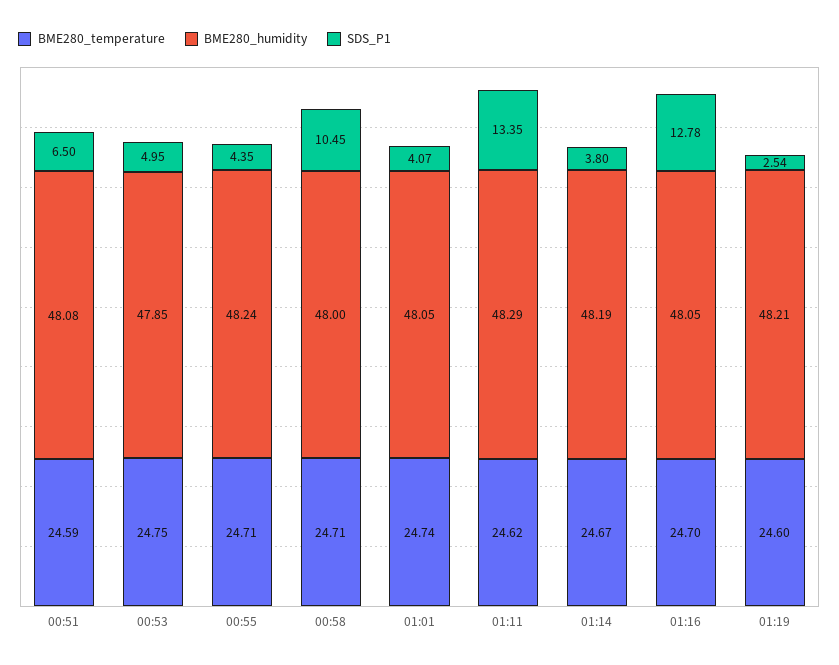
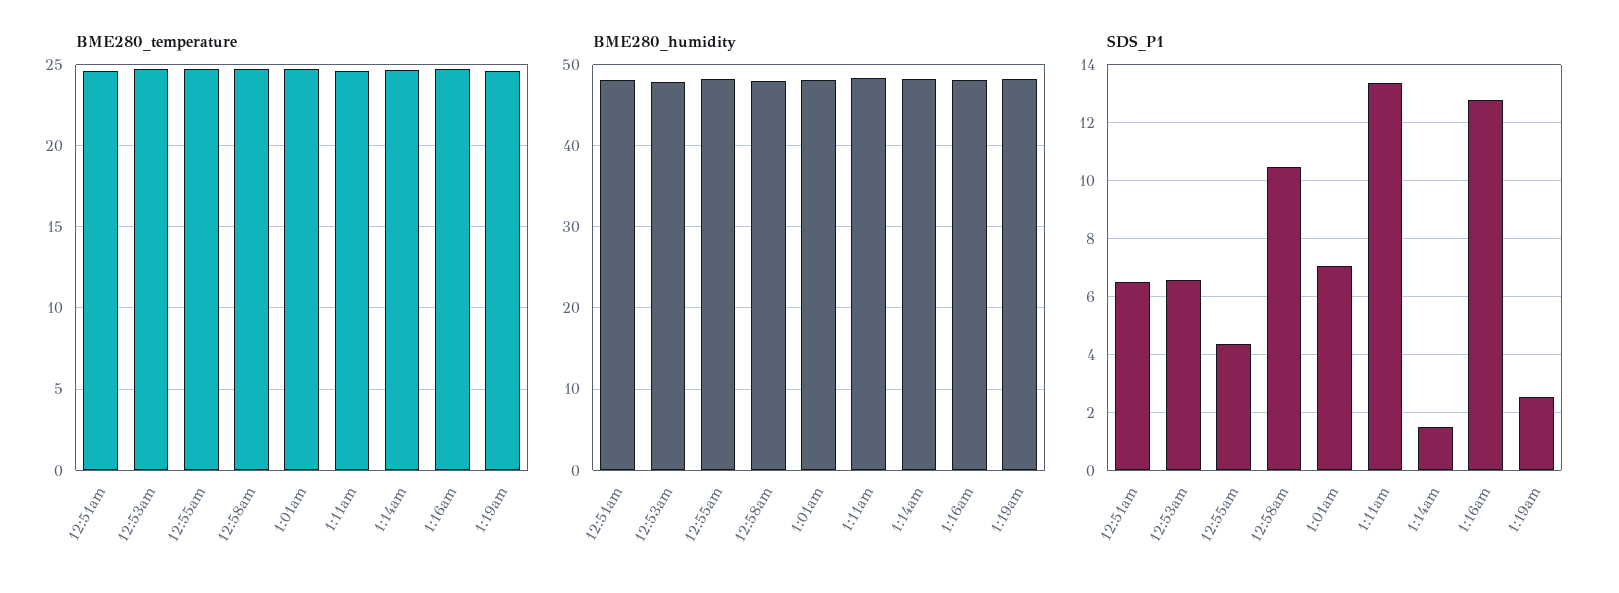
SDS_P1, 00:53: 4.95 -> 6.5
SDS_P1, 01:01: 4.07 -> 7
SDS_P1, 01:14: 3.8 -> 1.5

